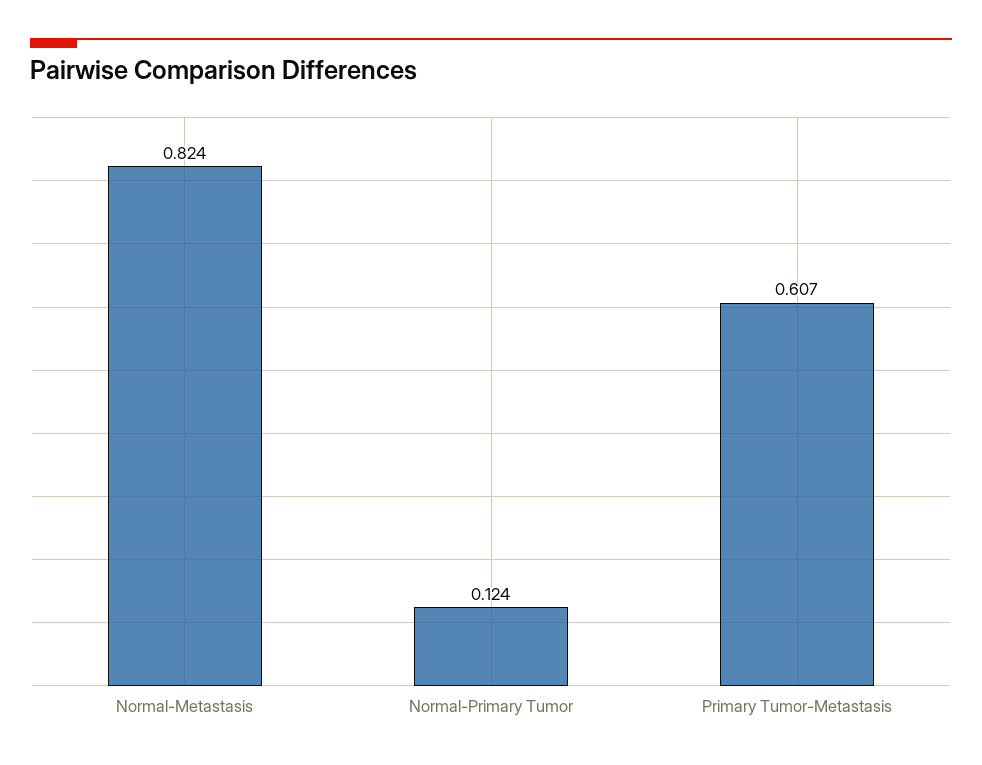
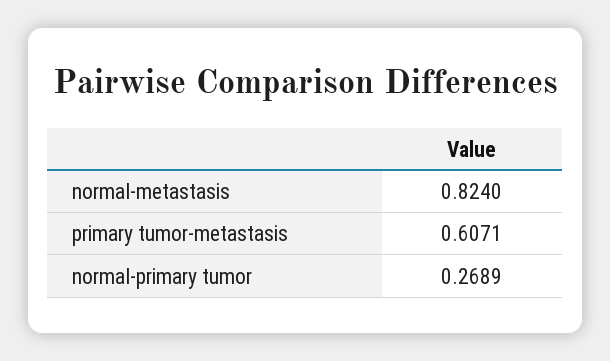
Normal-Primary Tumor: 0.124 -> 0.2689

